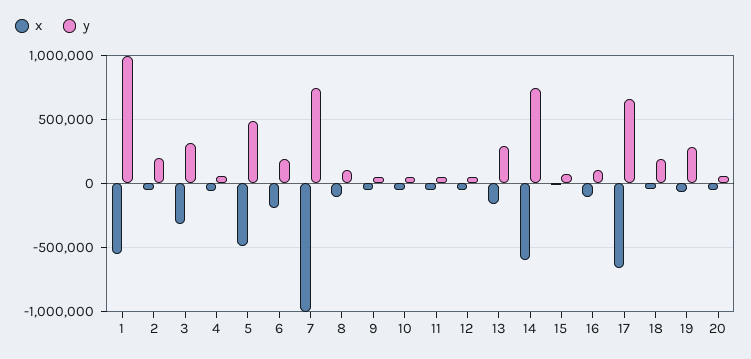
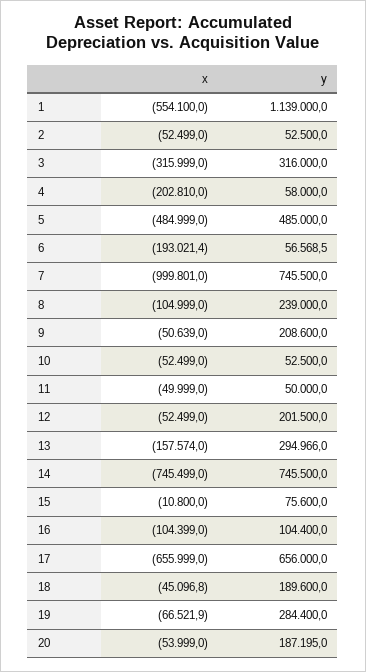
y, 1: 1000000 -> 1139000
y, 2: 200000 -> 52500
x, 4: -50000 -> -202810
y, 6: 200000 -> 56568.5
y, 8: 100000 -> 239000
y, 9: 50000 -> 208600
y, 12: 50000 -> 201500
x, 14: -600000 -> -745499
y, 20: 50000 -> 187195

